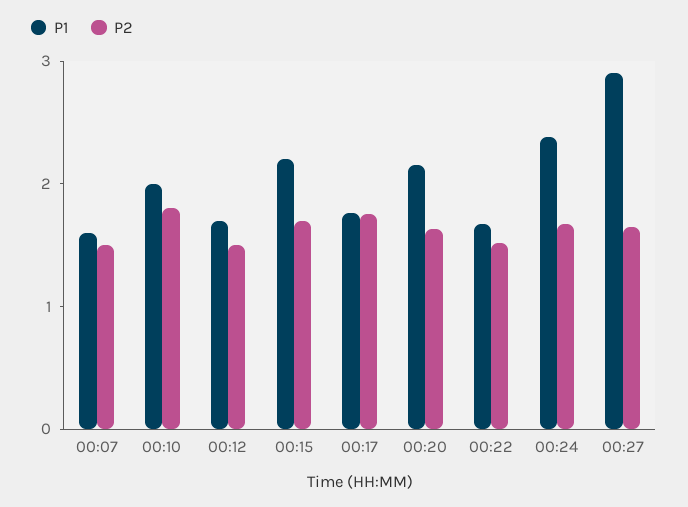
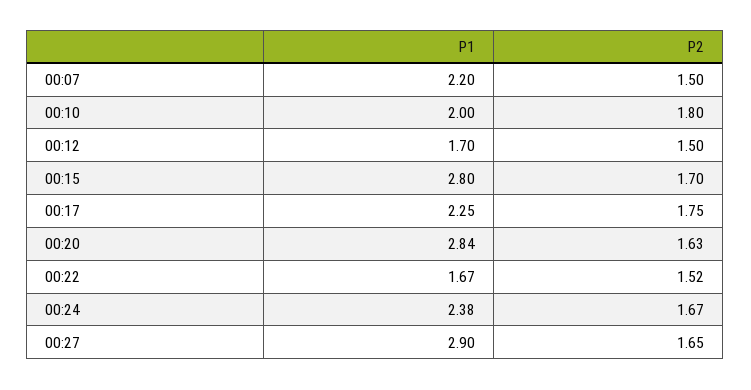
P1, 00:07: 1.6 -> 2.2
P1, 00:15: 2.2 -> 2.8
P1, 00:17: 1.8 -> 2.25
P1, 00:20: 2.2 -> 2.84

